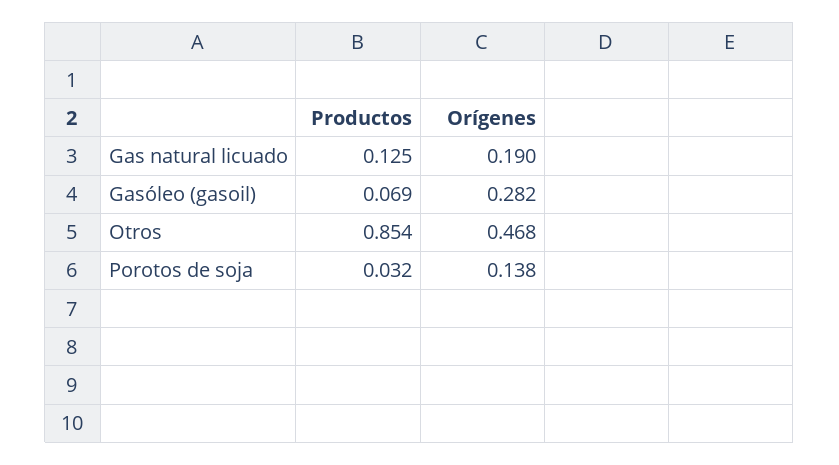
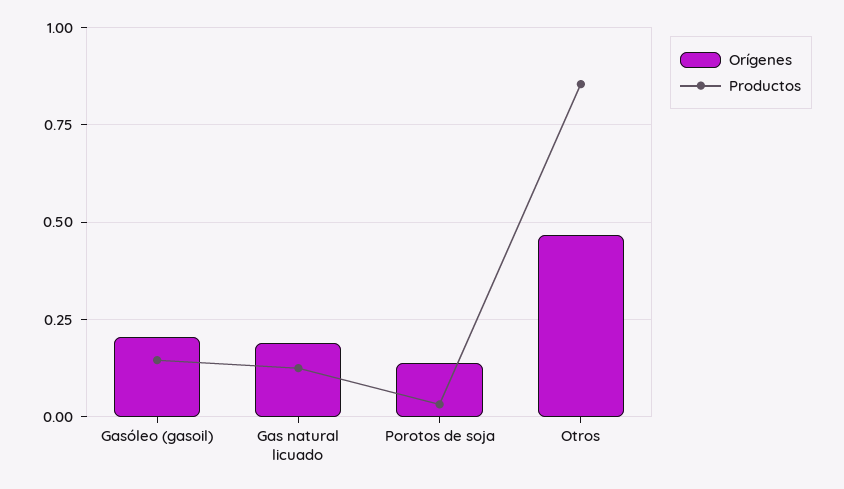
Productos, Gasóleo (gasoil): 0.069 -> 0.15
Orígenes, Gasóleo (gasoil): 0.282 -> 0.2

